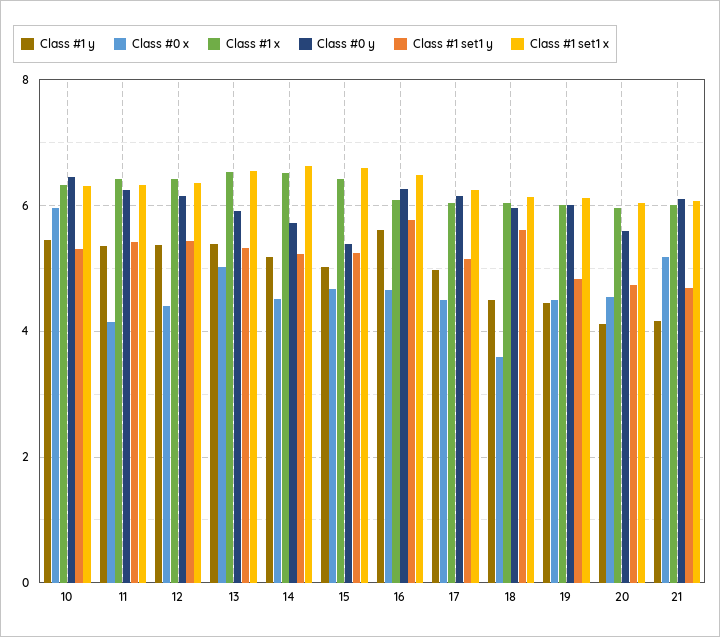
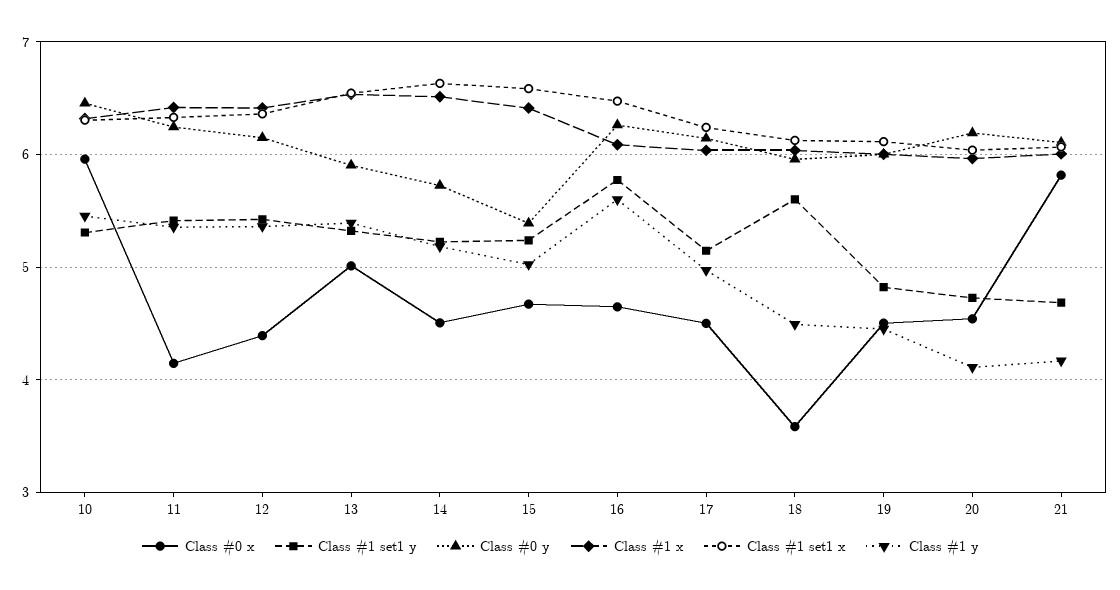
Class #0 y, 20: 5.6 -> 6.2
Class #0 x, 21: 5.2 -> 5.8

